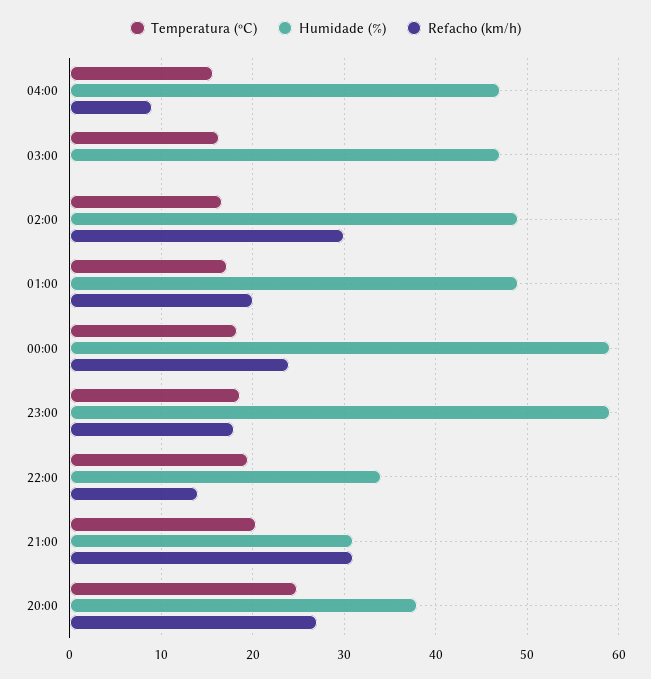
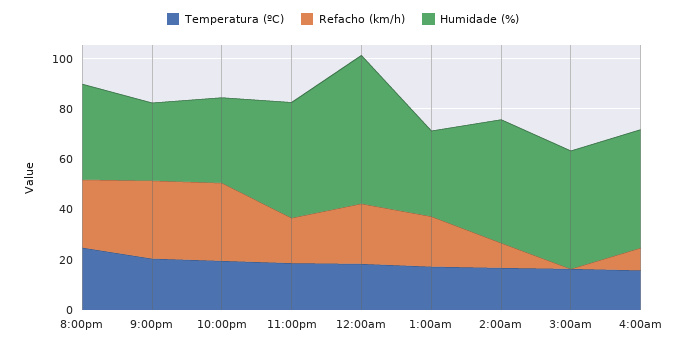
Refacho (km/h), 02:00: 30 -> 10
Humidade (%), 01:00: 49 -> 35
Humidade (%), 23:00: 59 -> 45
Refacho (km/h), 22:00: 14 -> 30

